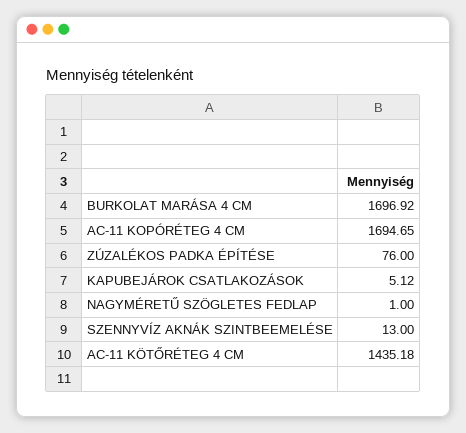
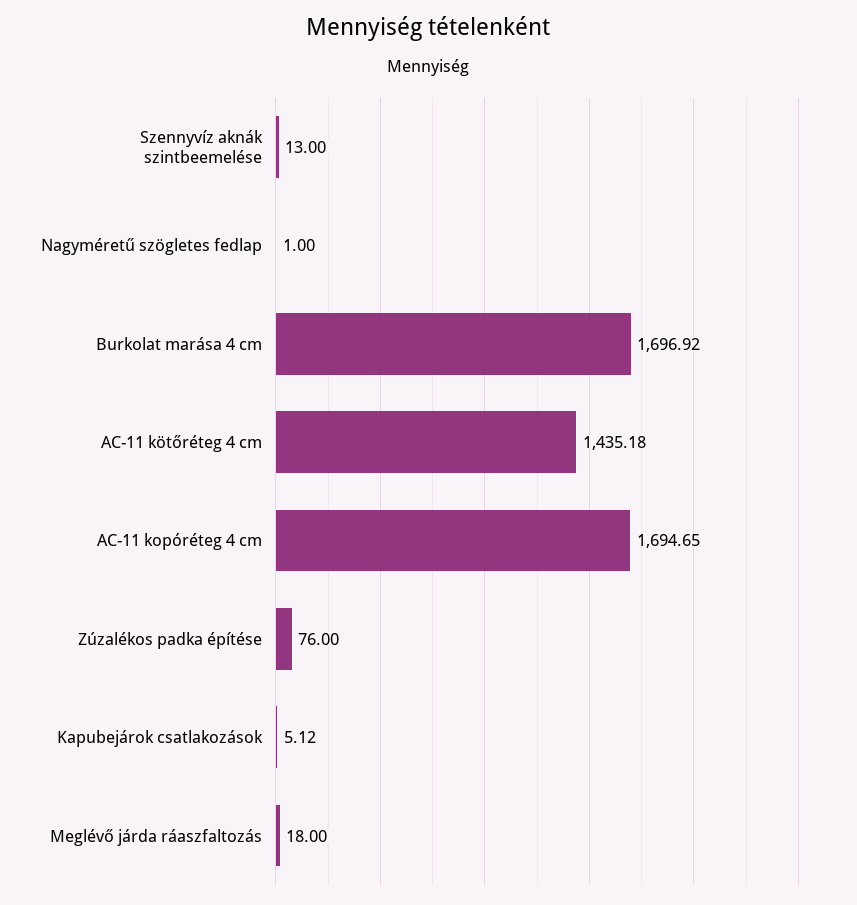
Meglévő járda ráaszfaltozás: none -> 18

